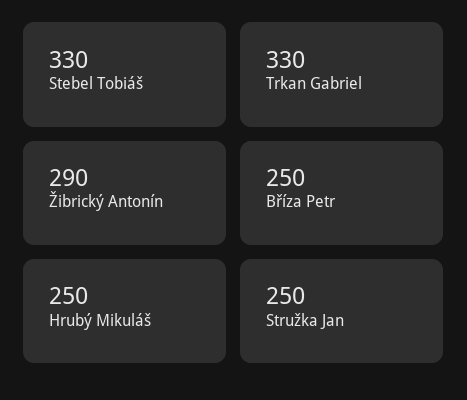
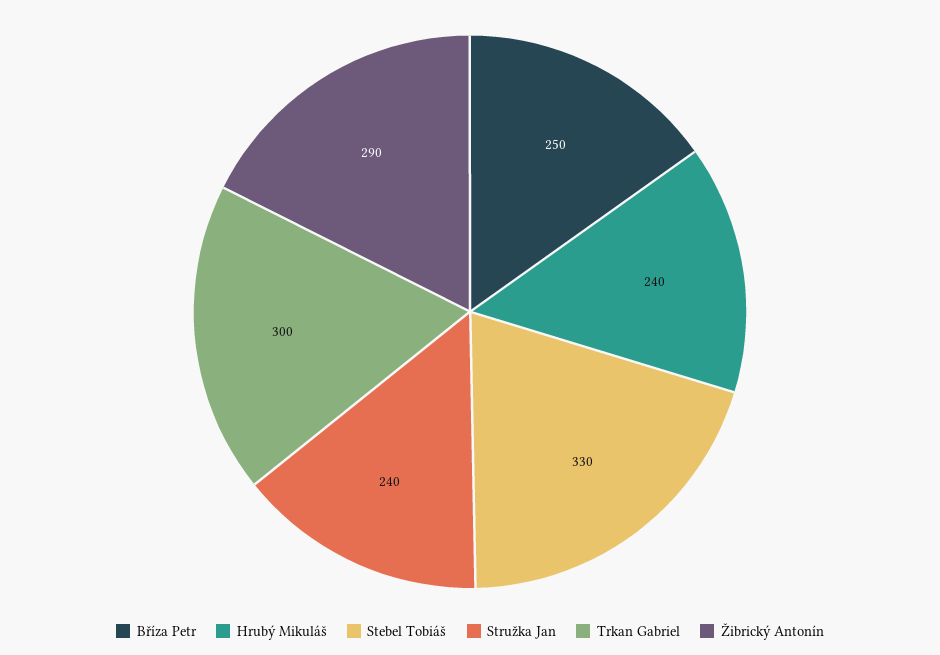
Trkan Gabriel: 330 -> 300
Hrubý Mikuláš: 250 -> 240
Stružka Jan: 250 -> 240

